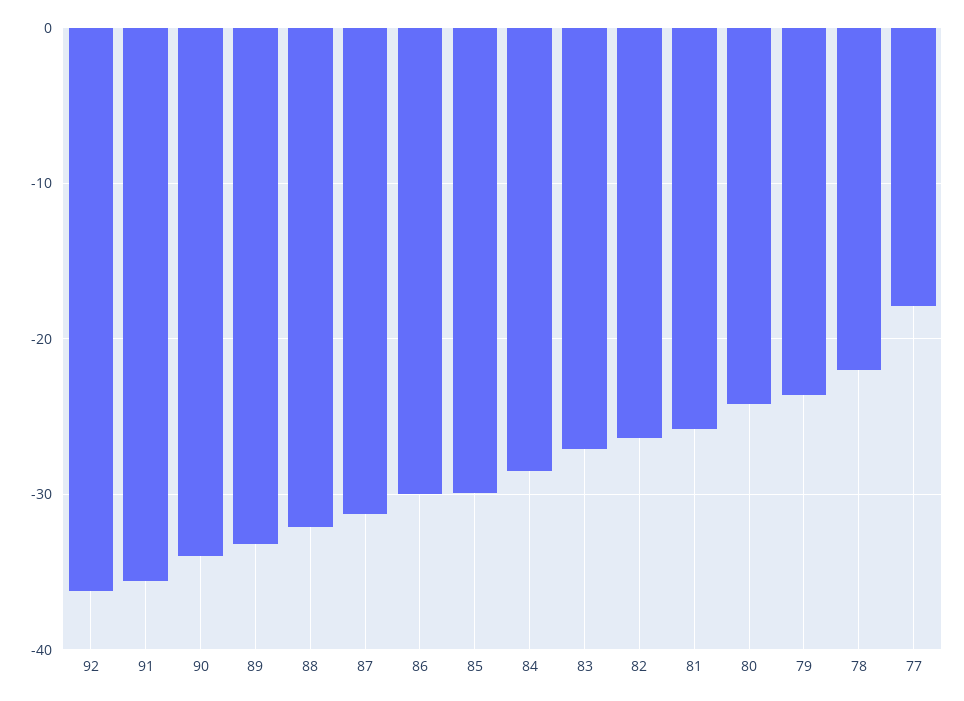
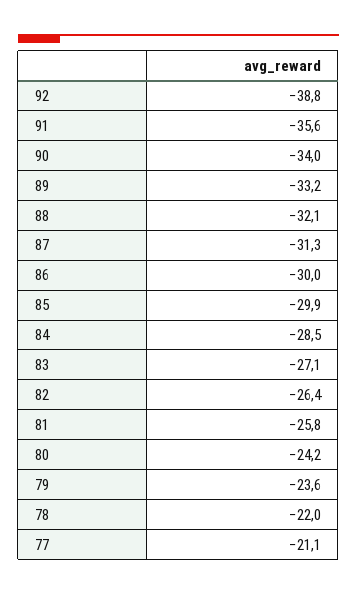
92: -36 -> -38.8
77: -18 -> -21.1

